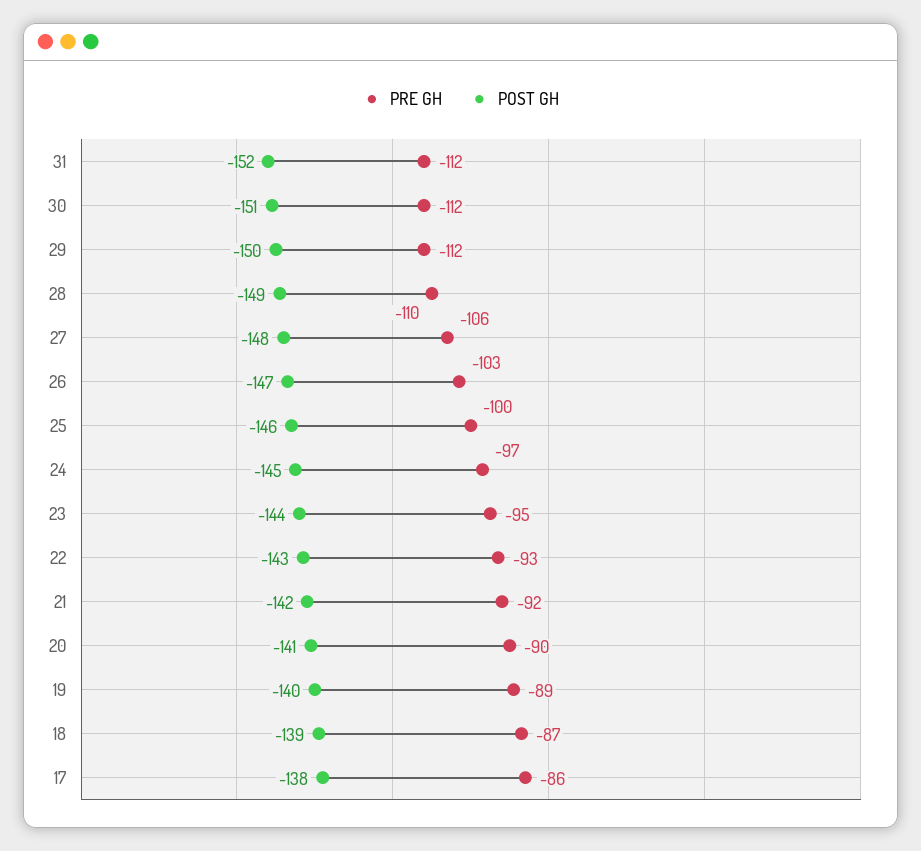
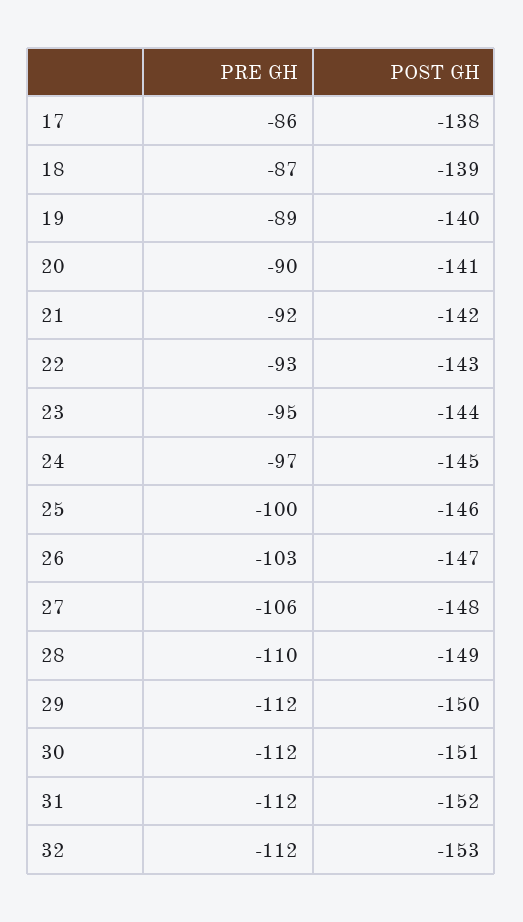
PRE GH, 32: none -> -112
POST GH, 32: none -> -153

